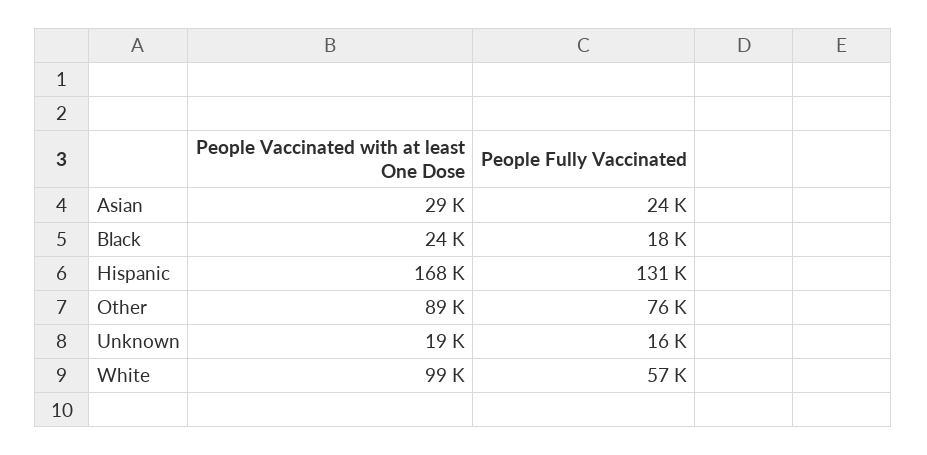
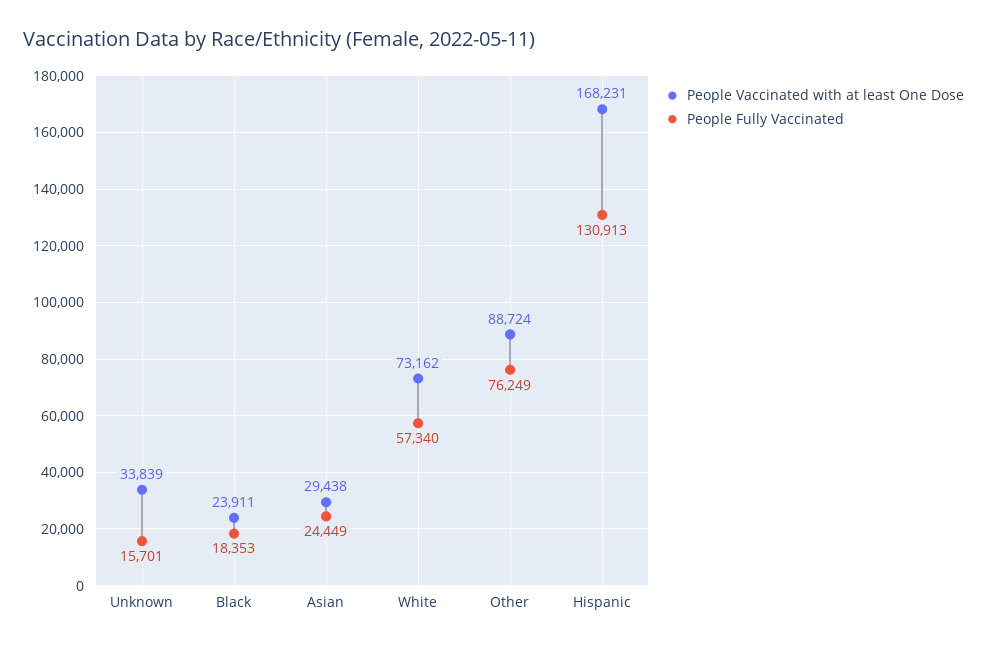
People Vaccinated with at least One Dose, Unknown: 19000 -> 33839
People Vaccinated with at least One Dose, White: 99000 -> 73162

